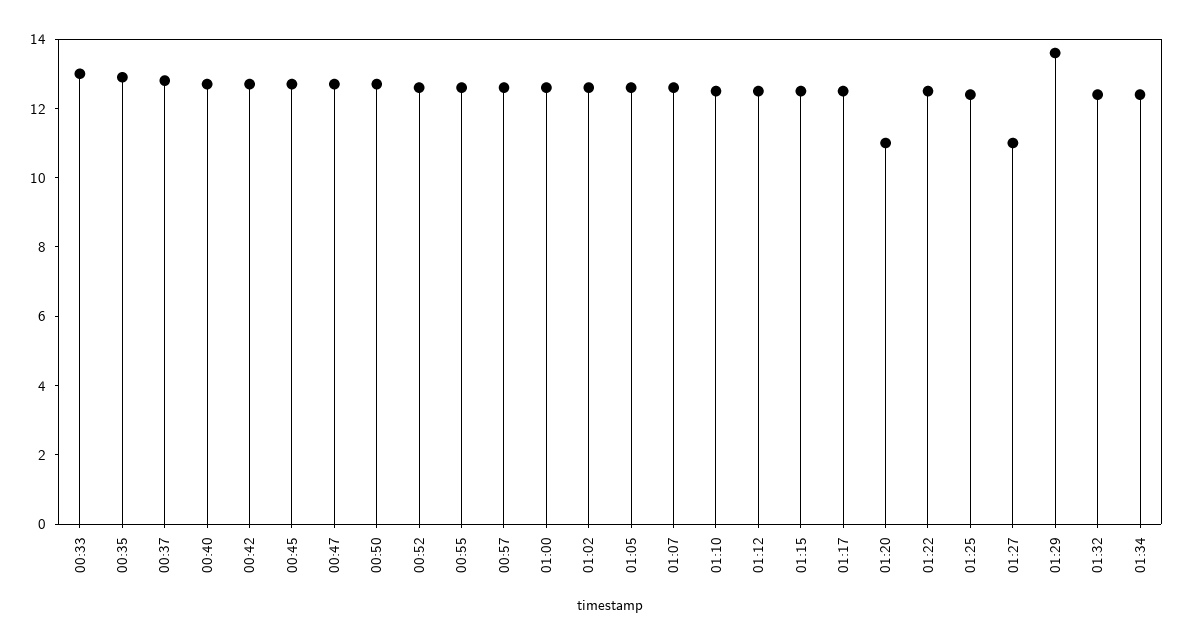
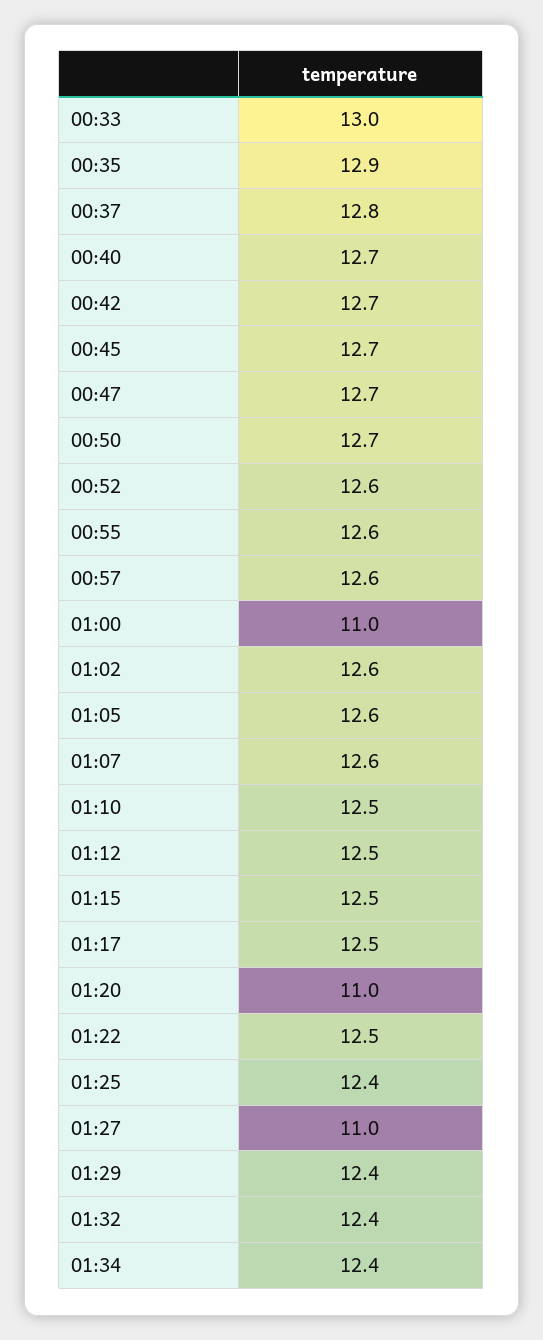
01:00: 12.5 -> 11
01:29: 13.5 -> 12.4

